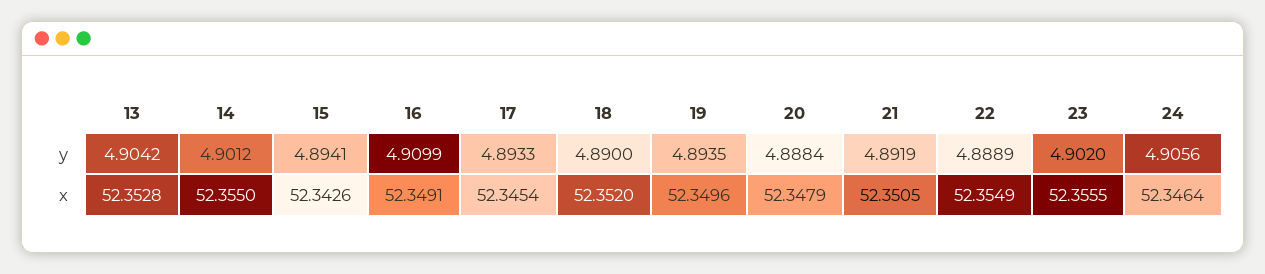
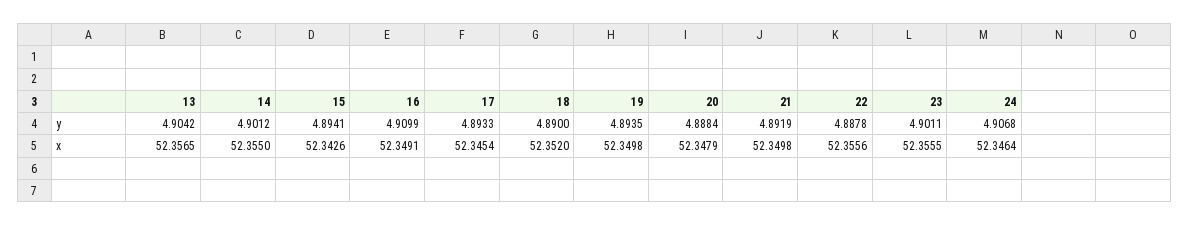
22, y: 4.8889 -> 4.8878
23, y: 4.902 -> 4.9011
24, y: 4.9056 -> 4.9068
13, x: 52.3528 -> 52.3565
19, x: 52.3496 -> 52.3498
21, x: 52.3505 -> 52.3498
22, x: 52.3549 -> 52.3556

